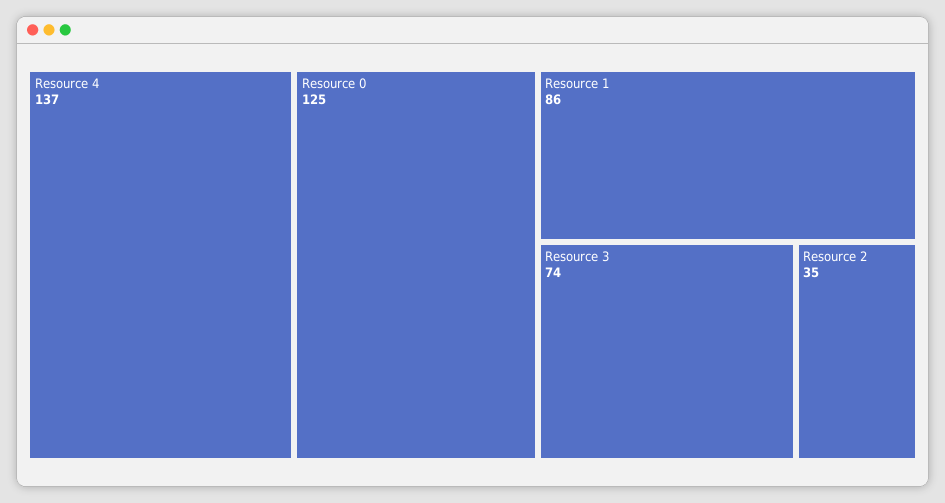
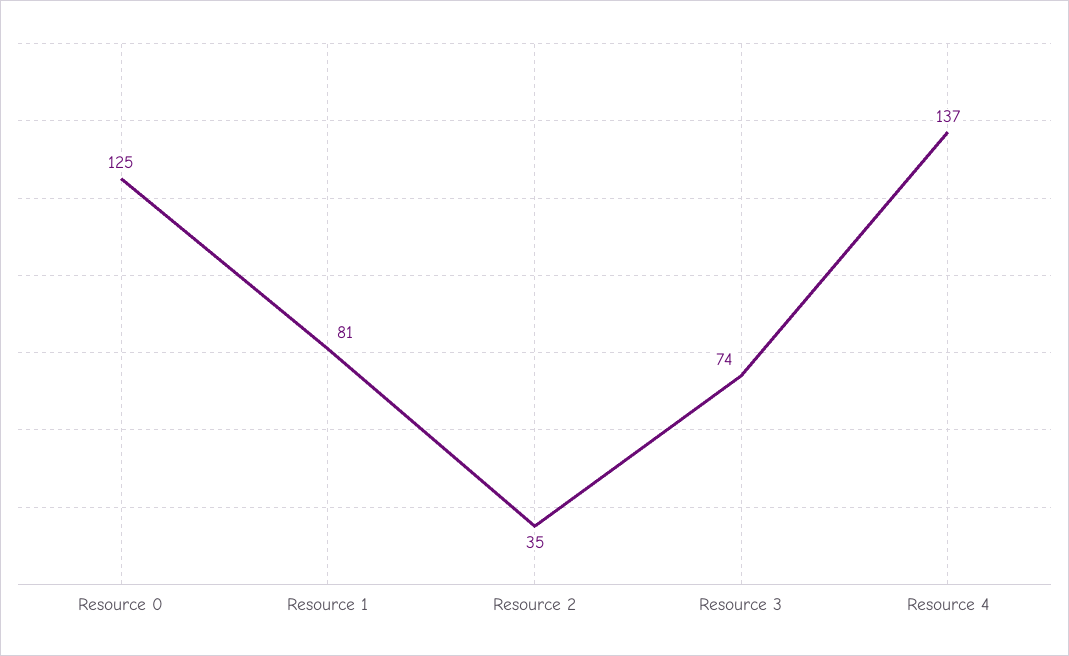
Resource 1: 86 -> 81

